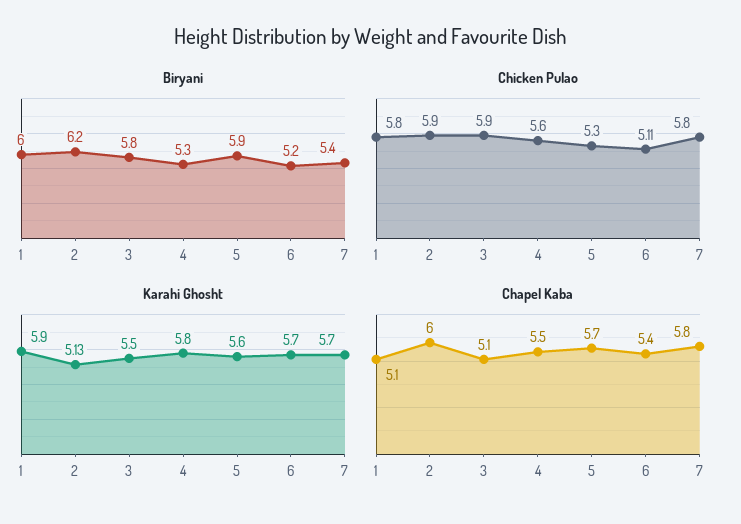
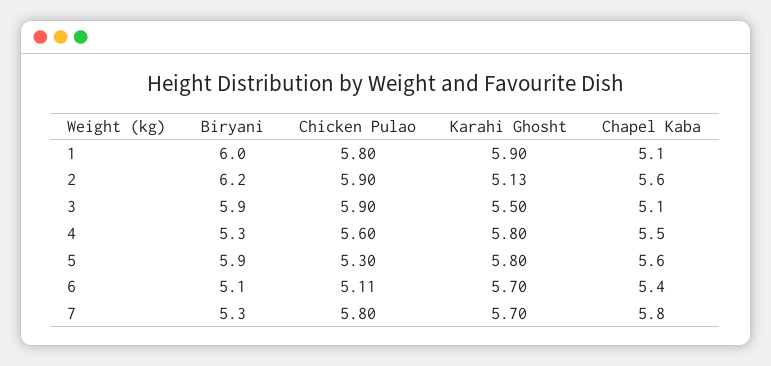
Biryani, 3: 5.8 -> 5.9
Biryani, 6: 5.2 -> 5.1
Biryani, 7: 5.4 -> 5.3
Karahi Ghosht, 5: 5.6 -> 5.8
Chapel Kaba, 2: 6 -> 5.6
Chapel Kaba, 5: 5.7 -> 5.6

